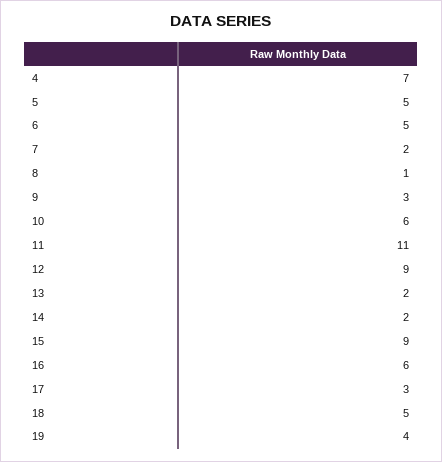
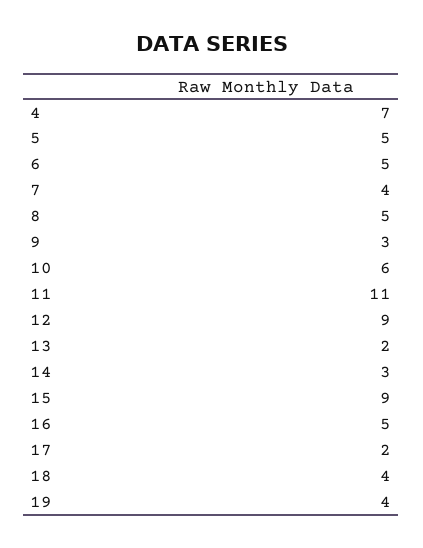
7: 2 -> 4
8: 1 -> 5
14: 2 -> 3
16: 6 -> 5
17: 3 -> 2
18: 5 -> 4

